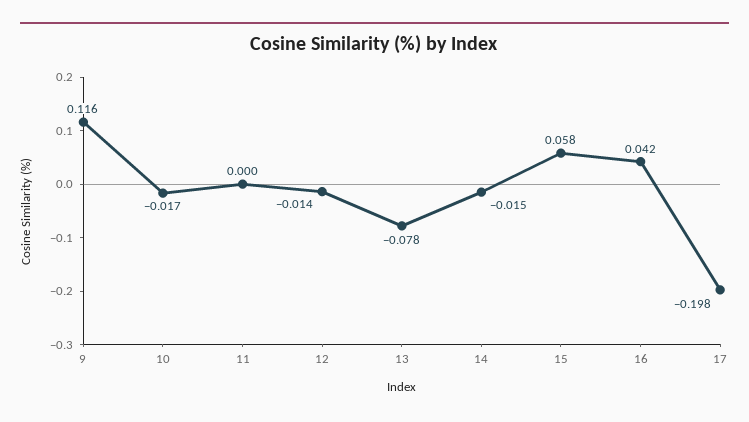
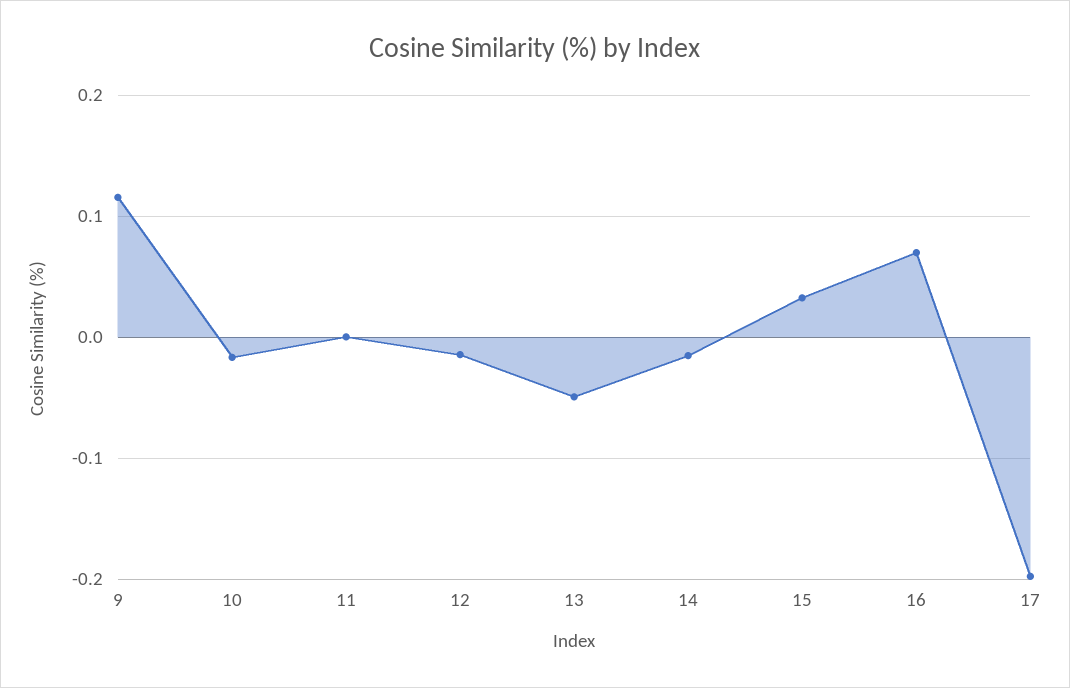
13: -0.078 -> -0.05
15: 0.058 -> 0.03
16: 0.042 -> 0.07

